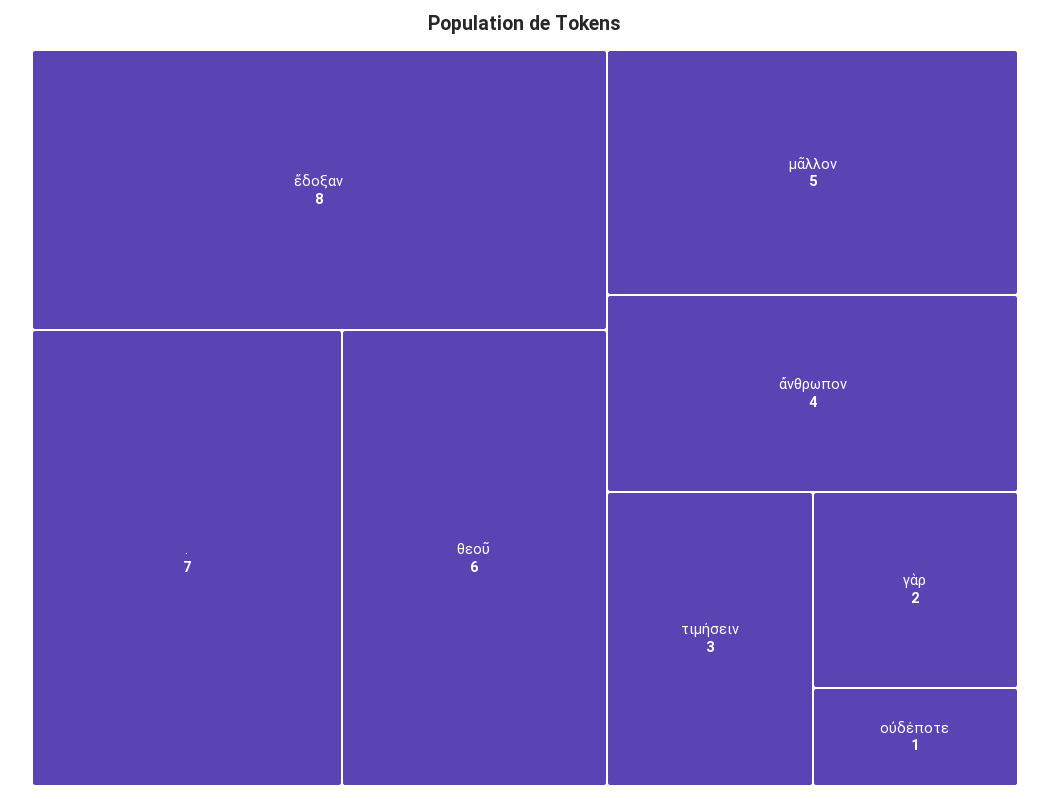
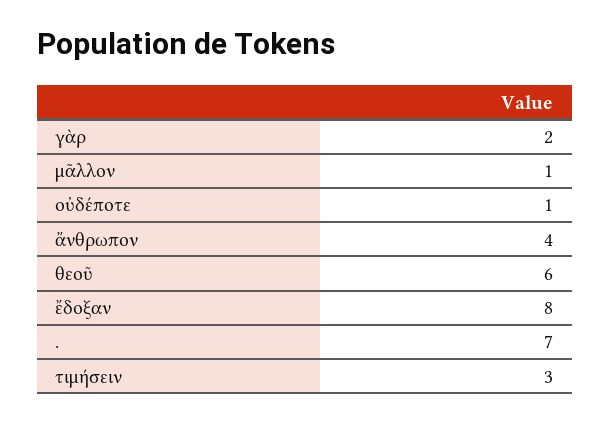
μᾶλλον: 5 -> 1

